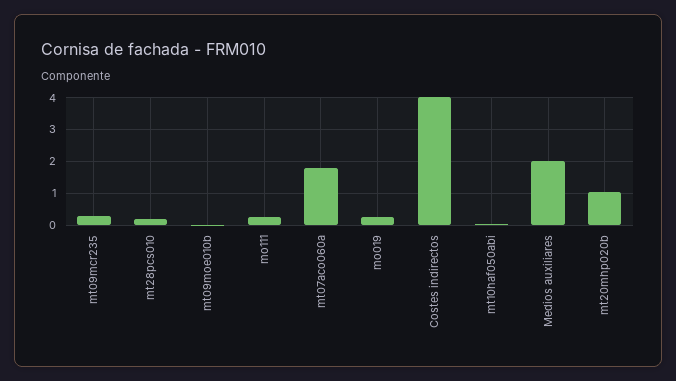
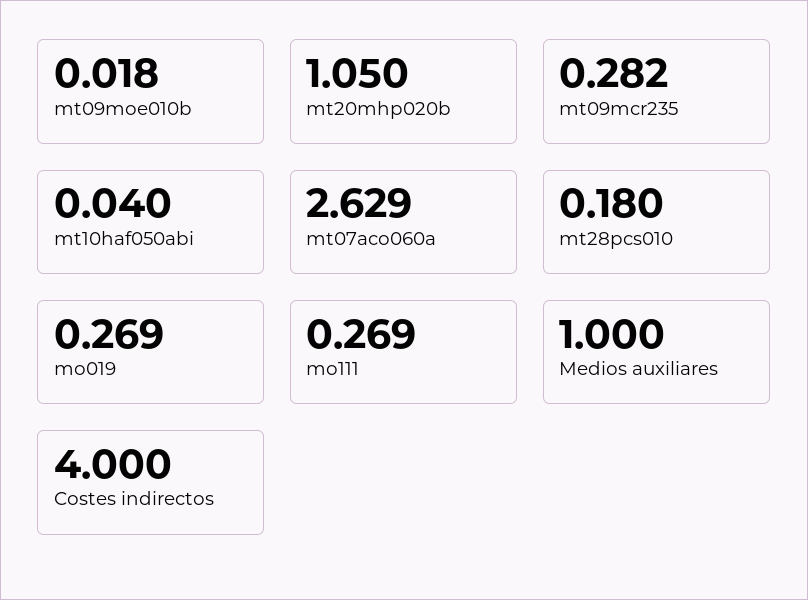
mt07aco060a: 1.8 -> 2.629
Medios auxiliares: 2 -> 1

